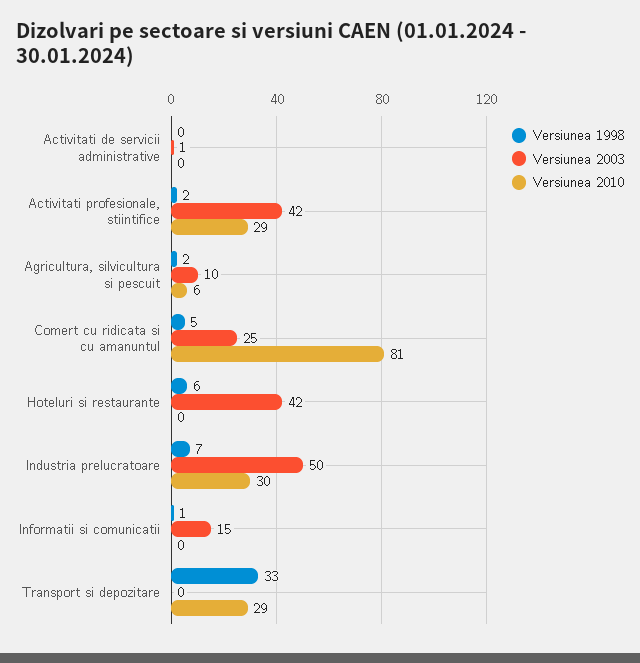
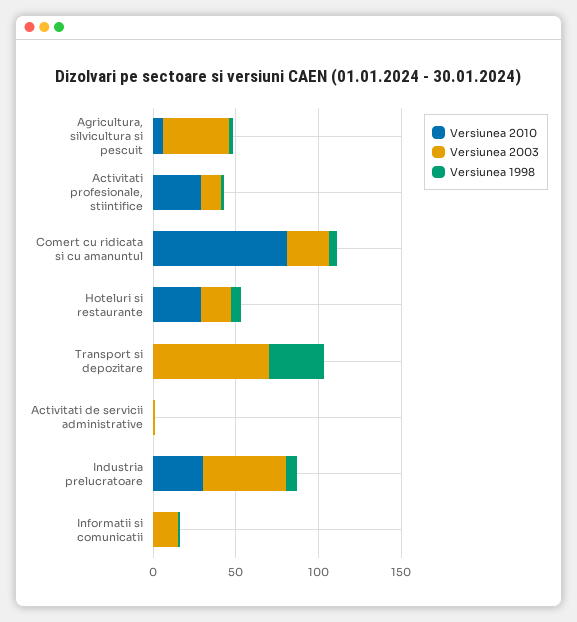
Versiunea 2003, Activitati profesionale, stiintifice: 42 -> 10
Versiunea 2003, Agricultura, silvicultura si pescuit: 10 -> 40
Versiunea 2003, Hoteluri si restaurante: 42 -> 20
Versiunea 2010, Hoteluri si restaurante: 0 -> 30
Versiunea 2003, Transport si depozitare: 0 -> 70
Versiunea 2010, Transport si depozitare: 29 -> 0

